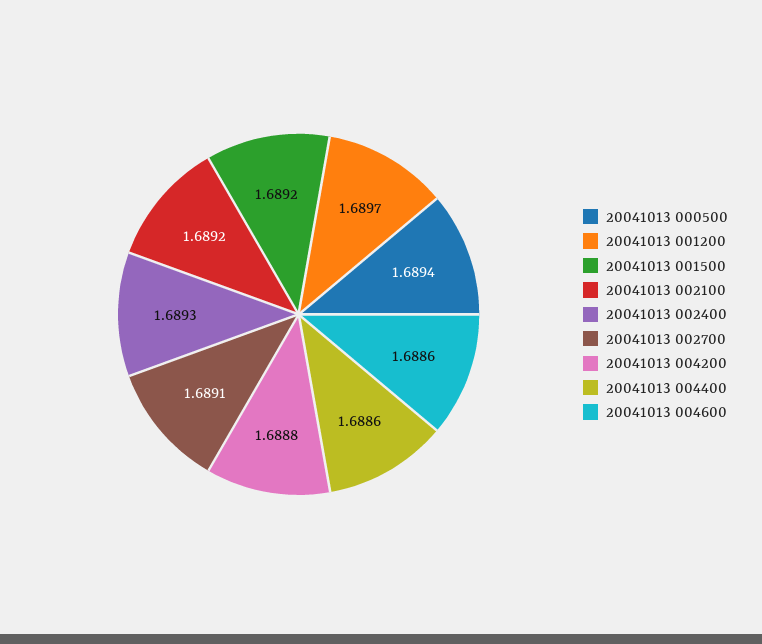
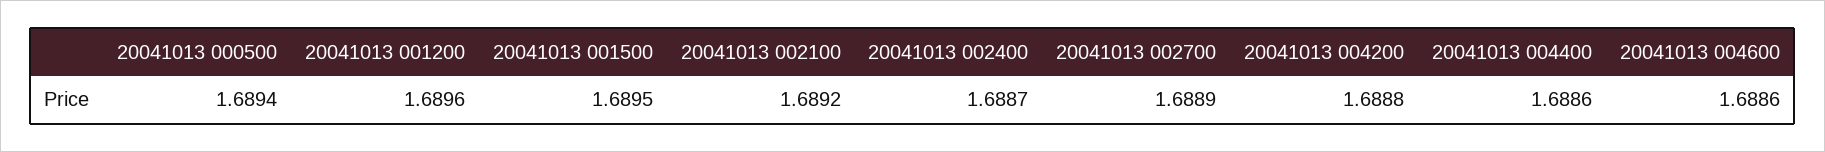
20041013 001200: 1.6897 -> 1.6896
20041013 001500: 1.6892 -> 1.6895
20041013 002400: 1.6893 -> 1.6887
20041013 002700: 1.6891 -> 1.6889

